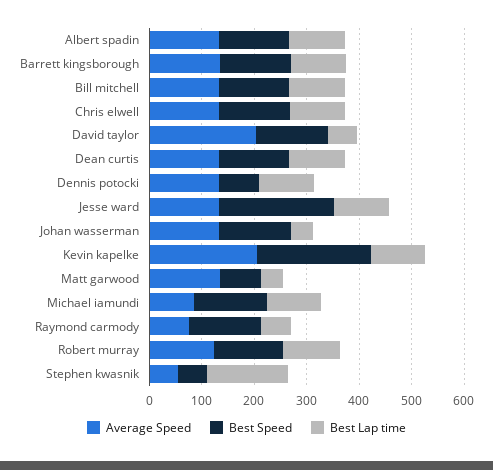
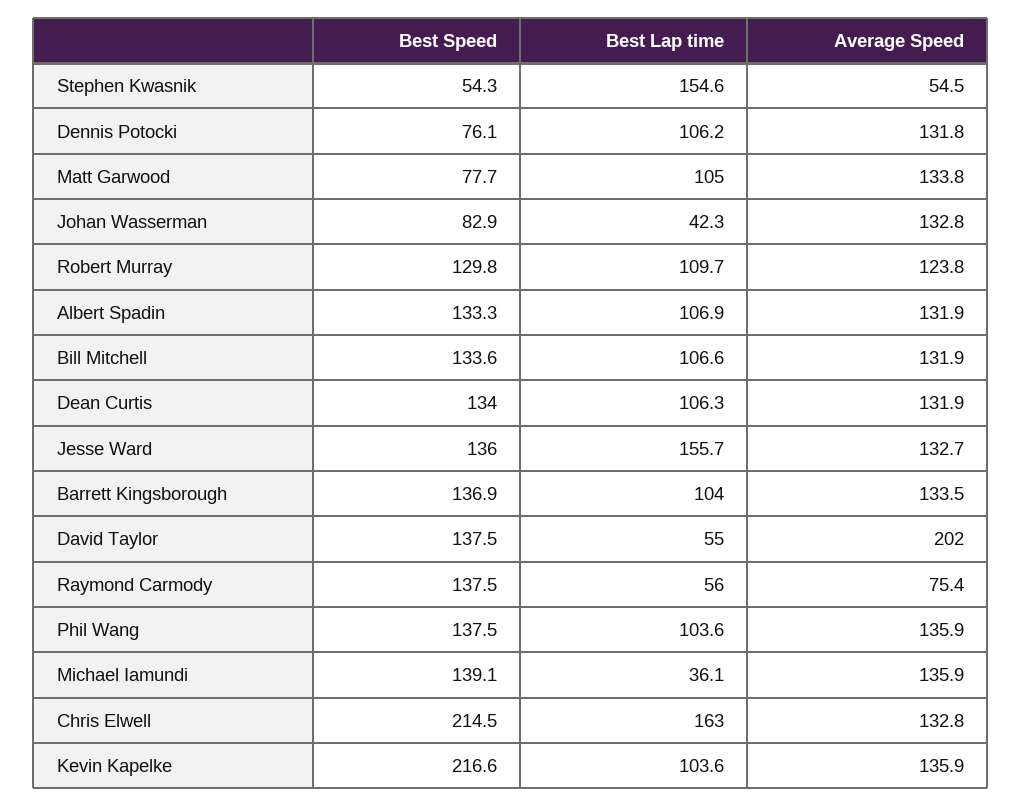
Best Speed, Chris elwell: 140 -> 214.5
Best Lap time, Chris elwell: 100 -> 163
Best Speed, Jesse ward: 220 -> 136
Best Lap time, Jesse ward: 100 -> 155.7
Best Speed, Johan wasserman: 140 -> 82.9
Average Speed, Kevin kapelke: 200 -> 135.9
Best Lap time, Matt garwood: 40 -> 105
Average Speed, Michael iamundi: 80 -> 135.9
Best Lap time, Michael iamundi: 100 -> 36.1
Best Speed, Phil Wang: none -> 137.5
Best Lap time, Phil Wang: none -> 103.6
Average Speed, Phil Wang: none -> 135.9

